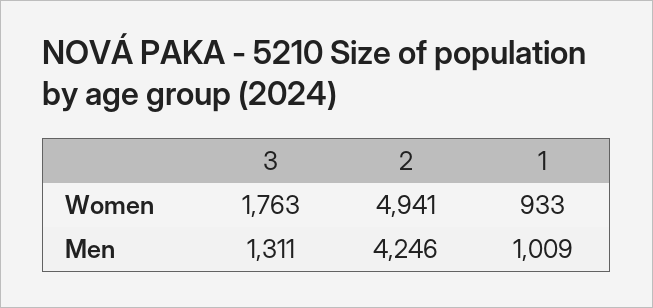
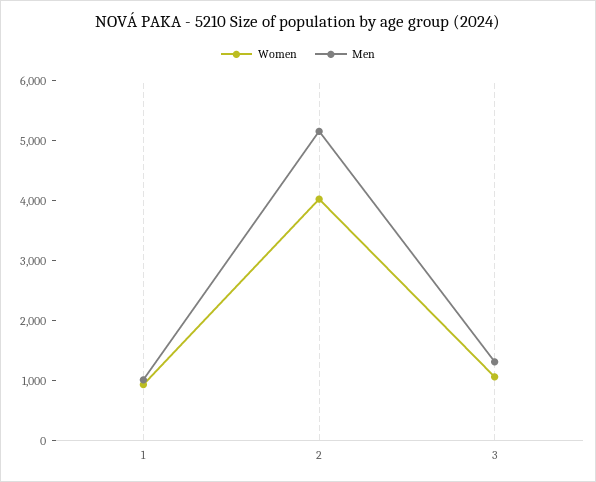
Women, 3: 1763 -> 1000
Women, 2: 4941 -> 4000
Men, 2: 4246 -> 5200

